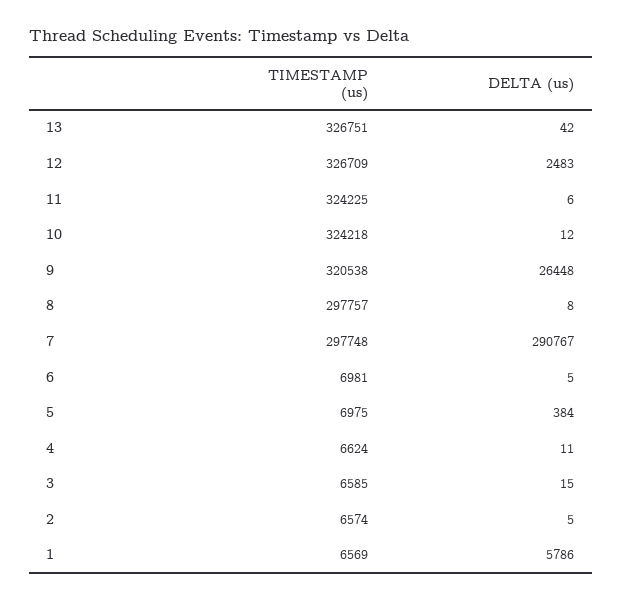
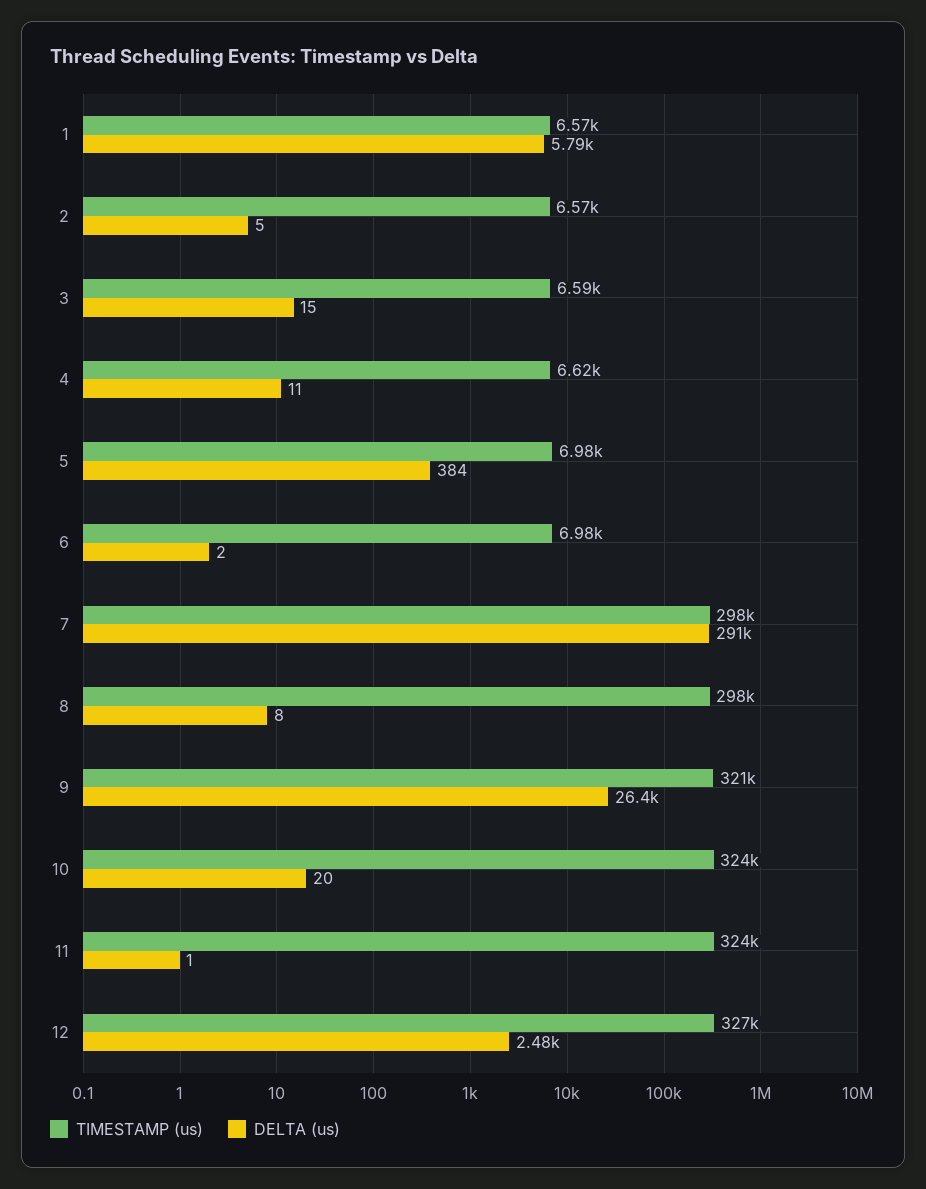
TIMESTAMP (us), 13: 326751 -> none
DELTA (us), 13: 42 -> none
DELTA (us), 11: 6 -> 1
DELTA (us), 10: 12 -> 20
DELTA (us), 6: 5 -> 2

